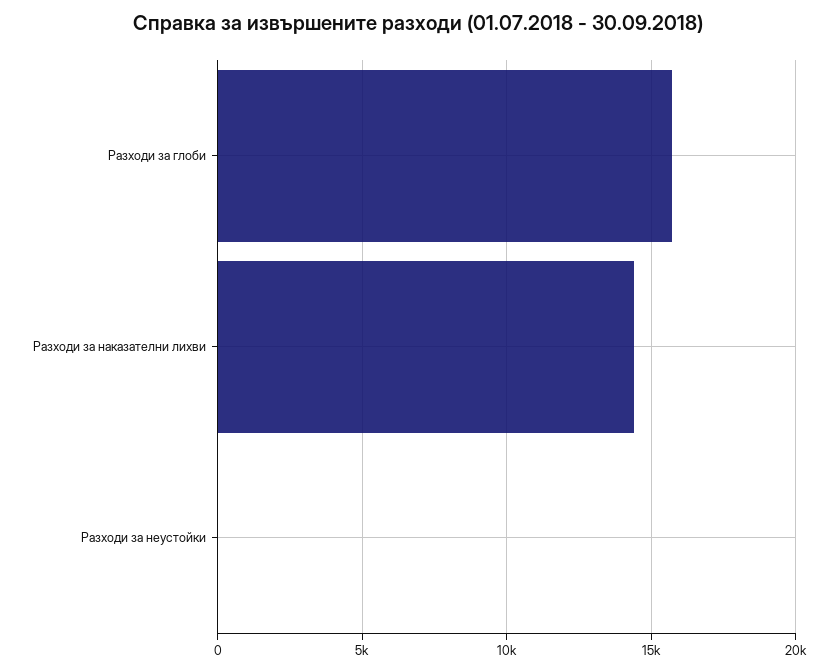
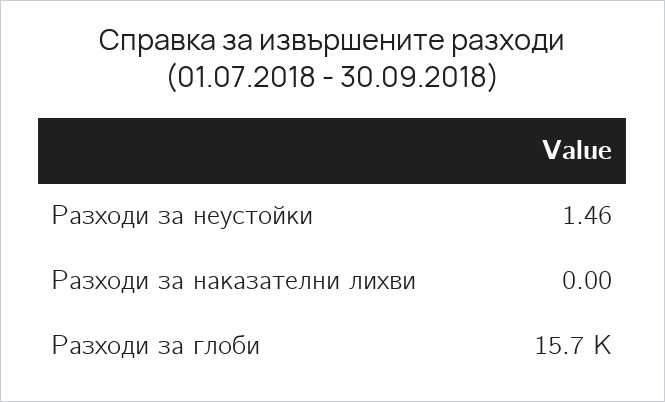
Разходи за наказателни лихви: 14500 -> 0

